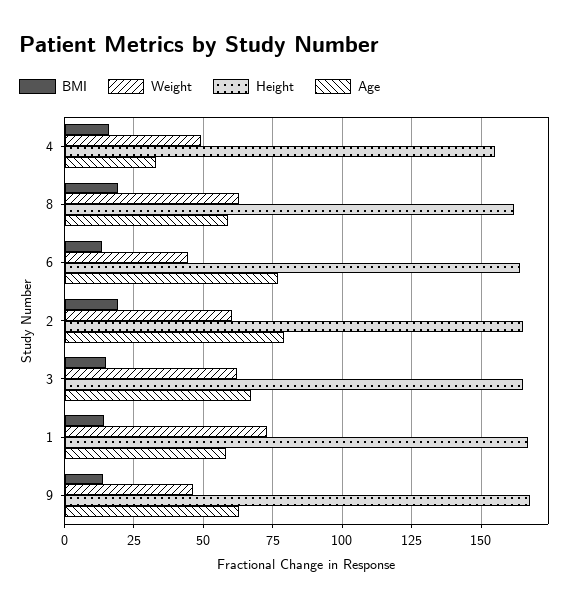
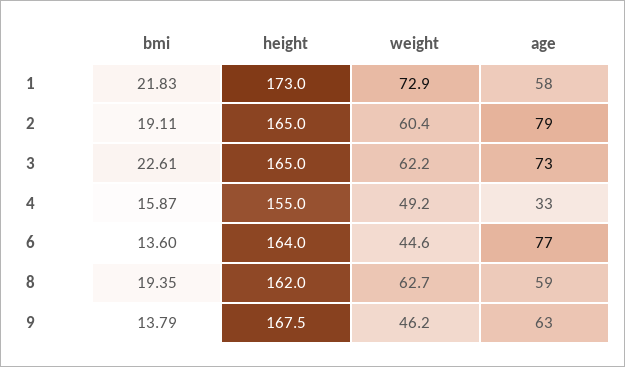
BMI, 3: 15 -> 22.61
Age, 3: 67.5 -> 73
BMI, 1: 15 -> 21.83
Height, 1: 167.5 -> 173

